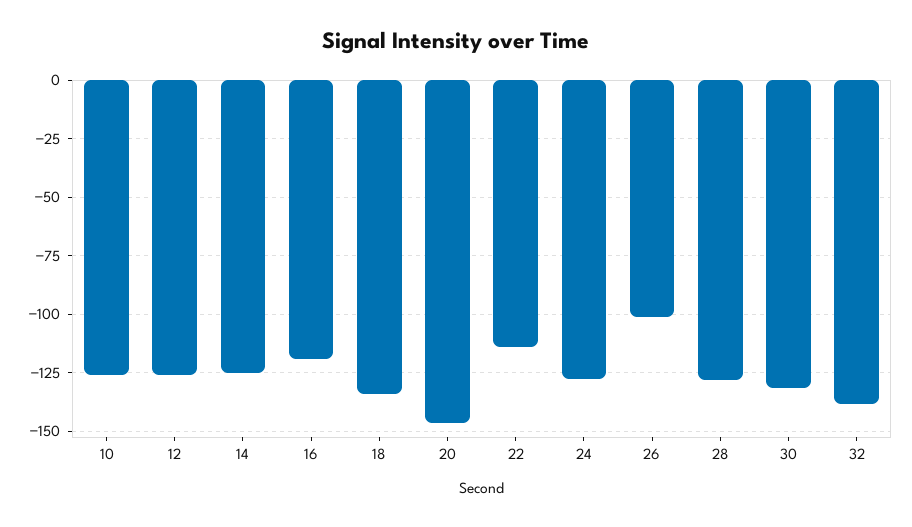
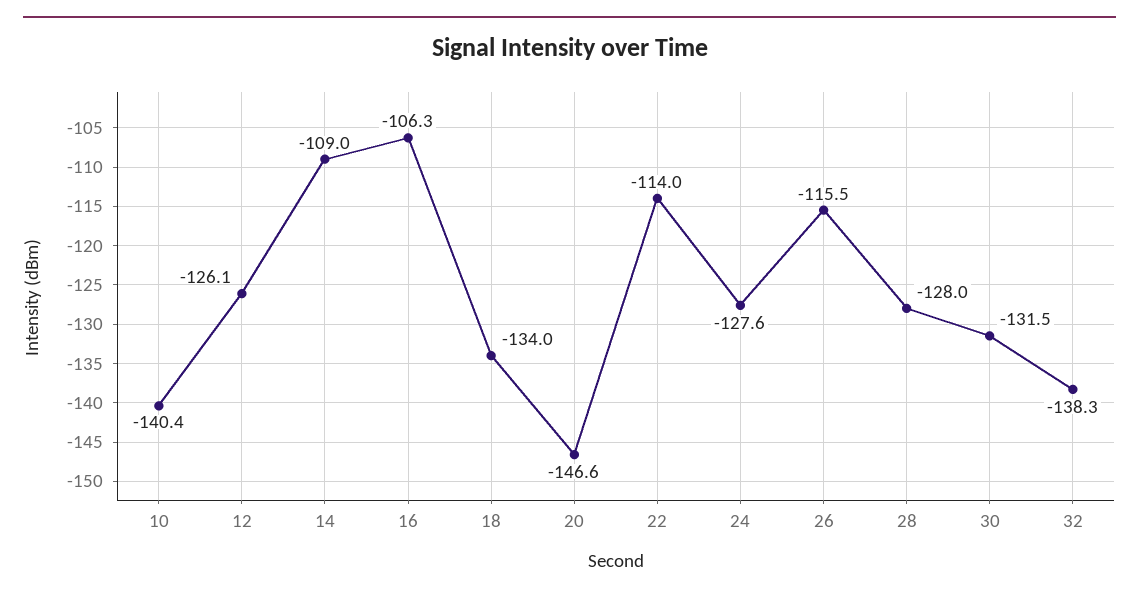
10: -125 -> -140.4
14: -125 -> -109
16: -120 -> -106.3
26: -100 -> -115.5

